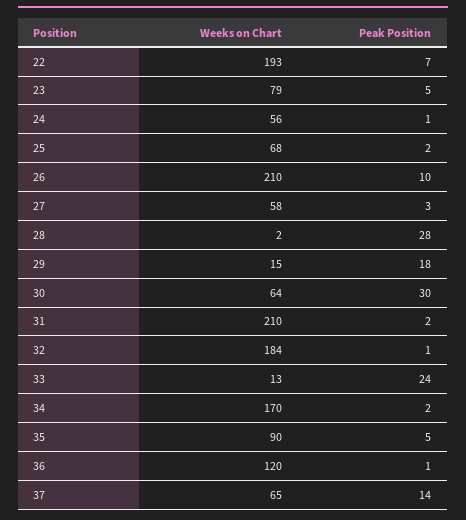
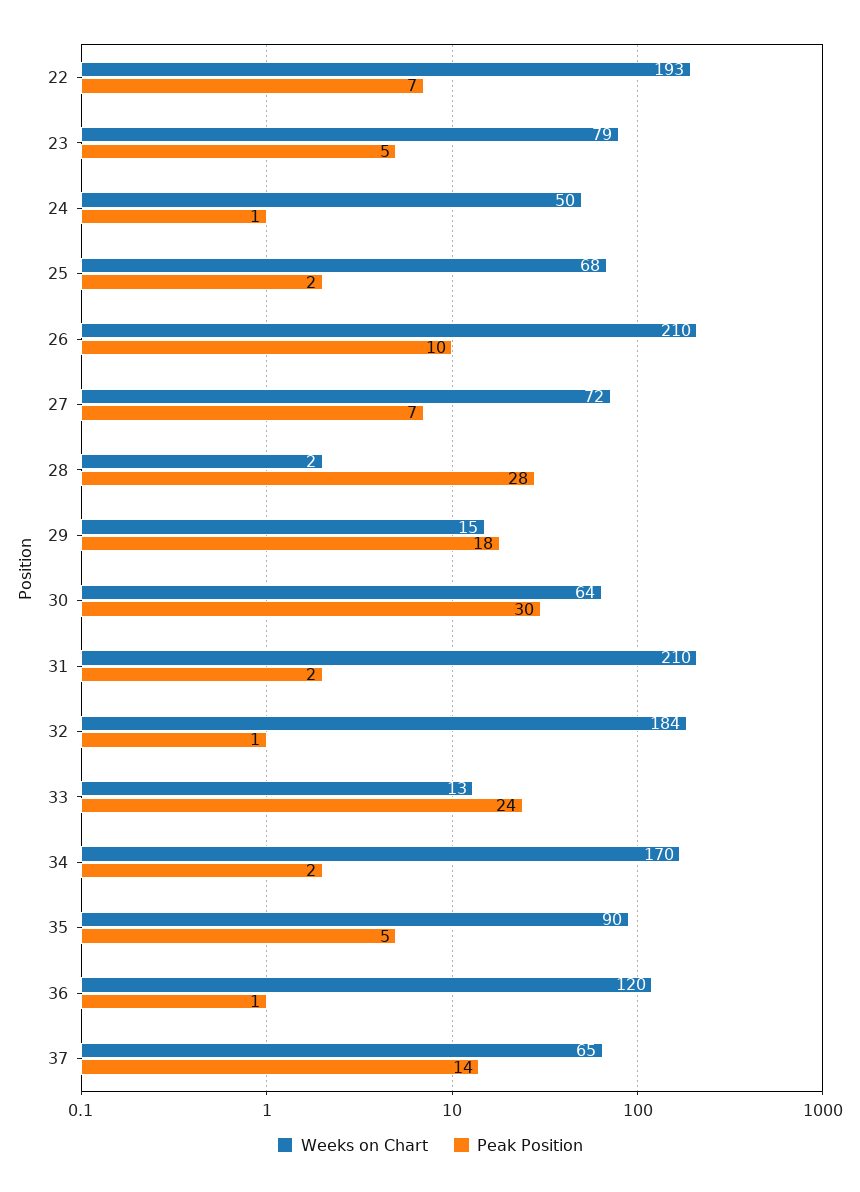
Weeks on Chart, 24: 56 -> 50
Weeks on Chart, 27: 58 -> 72
Peak Position, 27: 3 -> 7

